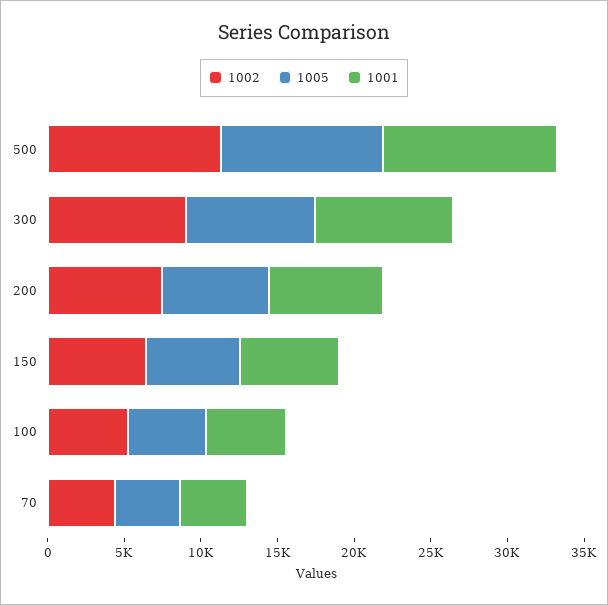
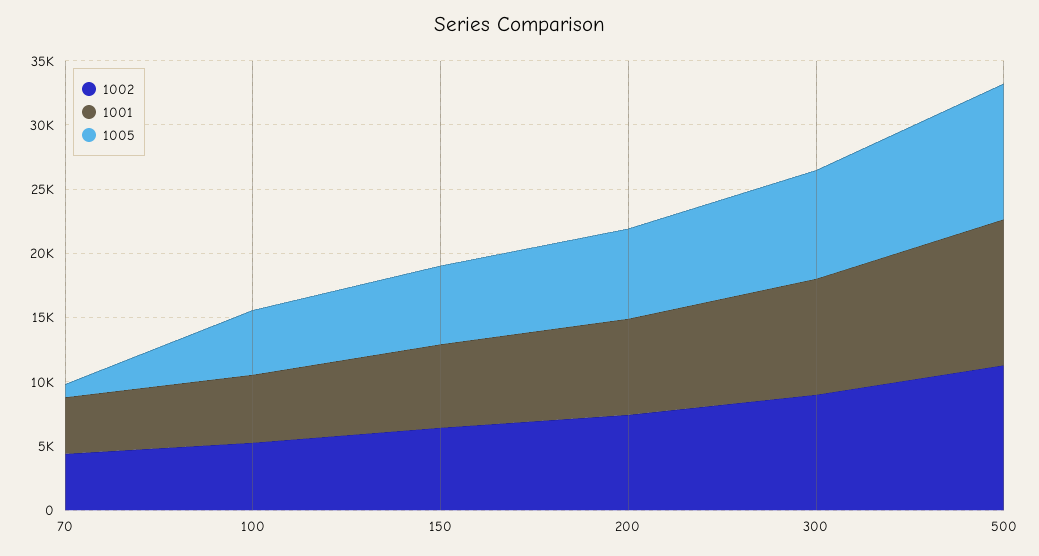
1005, 70: 4000 -> 1000

